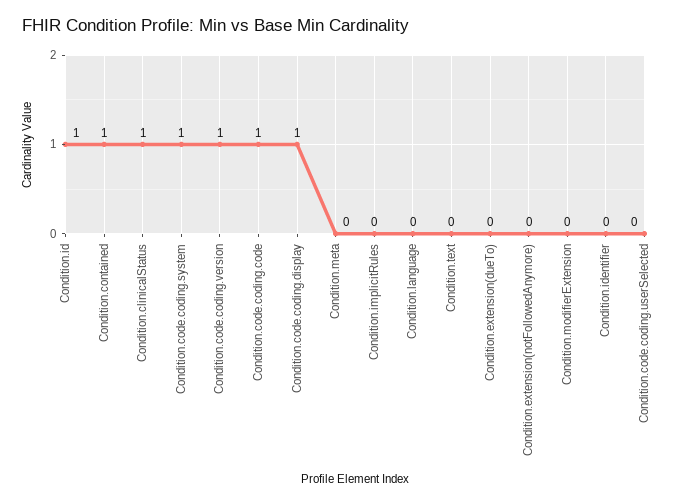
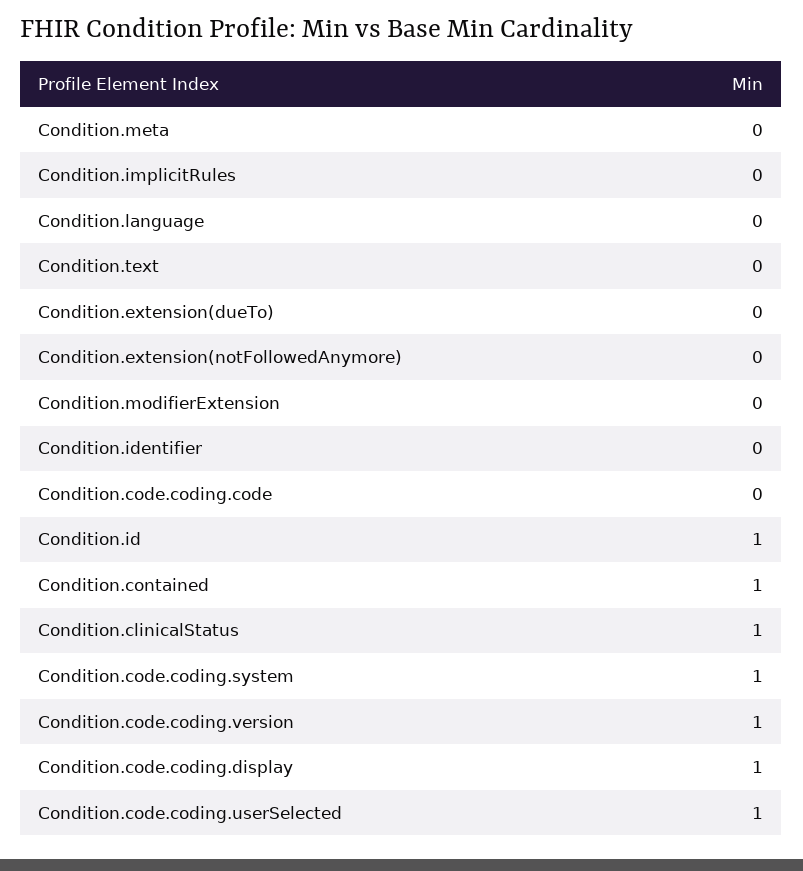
Condition.code.coding.code: 1 -> 0
Condition.code.coding.userSelected: 0 -> 1

